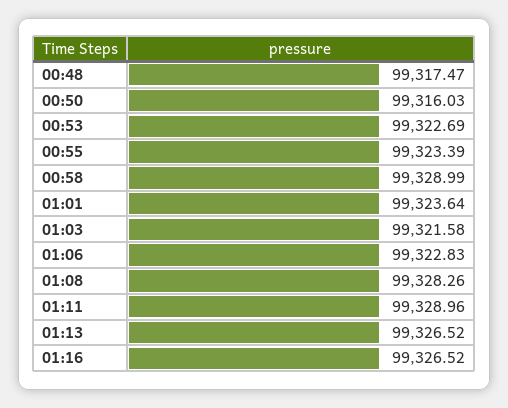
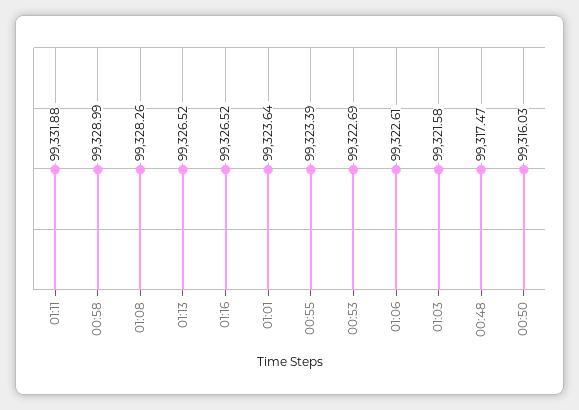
01:06: 99322.83 -> 99322.61
01:11: 99328.96 -> 99331.88

